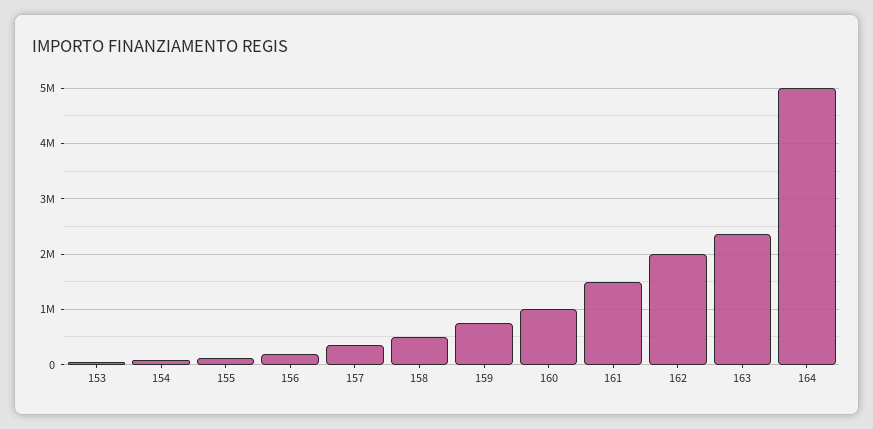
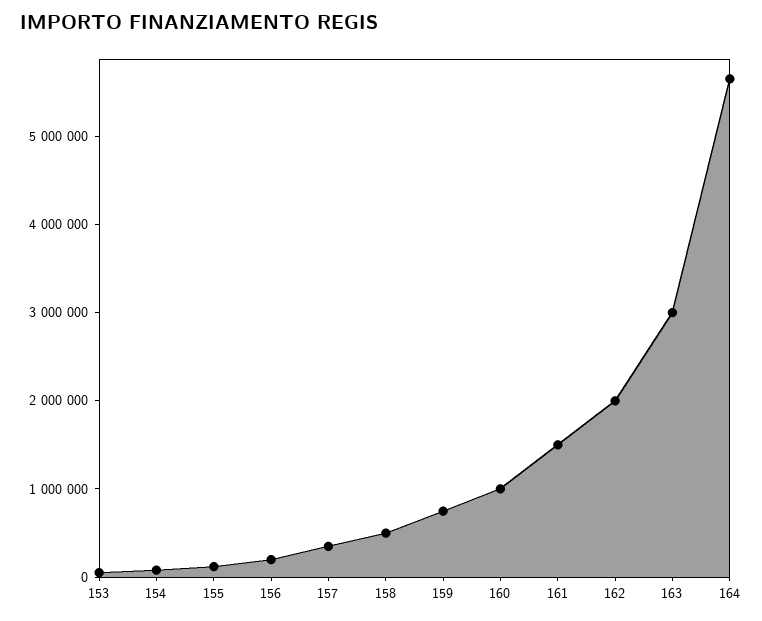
163: 2400000 -> 3000000
164: 5000000 -> 5600000

